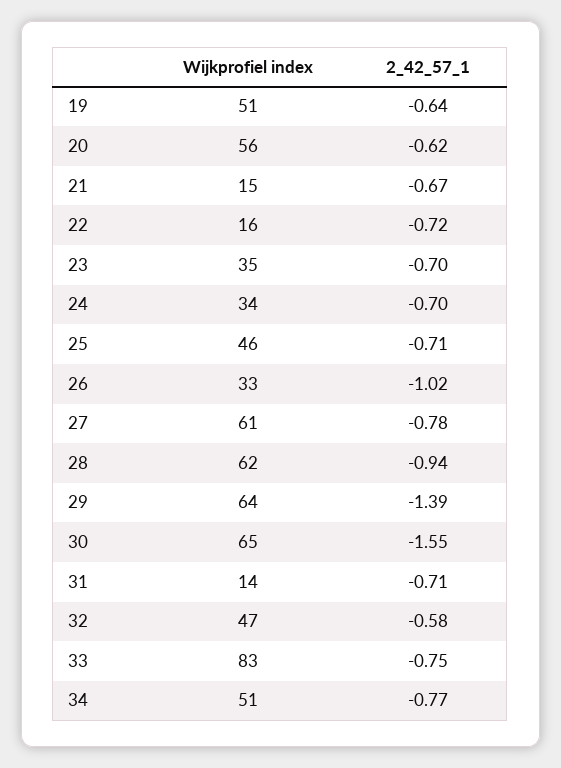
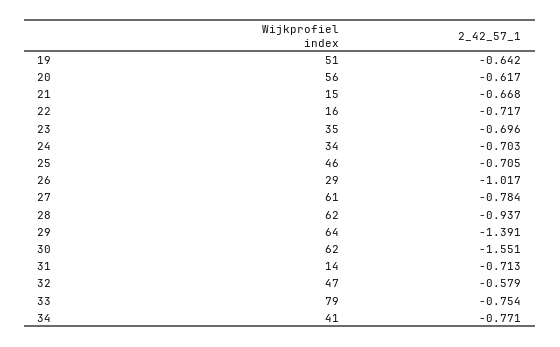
Wijkprofiel index, 26: 33 -> 29
Wijkprofiel index, 30: 65 -> 62
Wijkprofiel index, 33: 83 -> 79
Wijkprofiel index, 34: 51 -> 41

